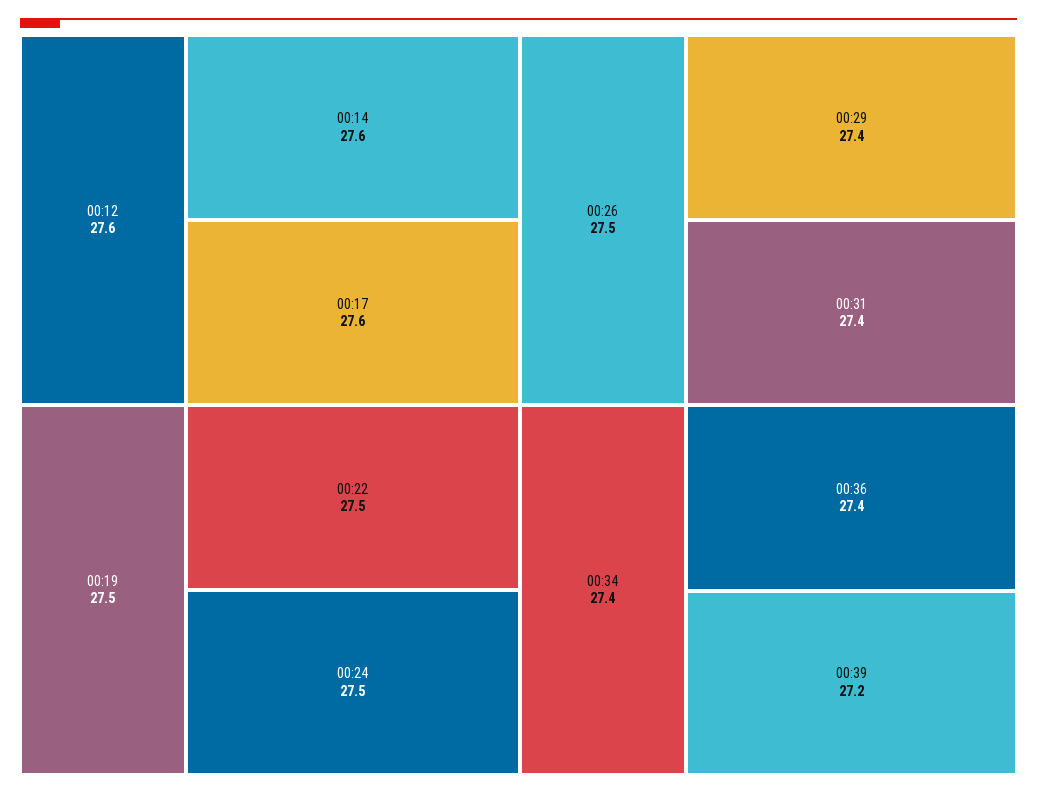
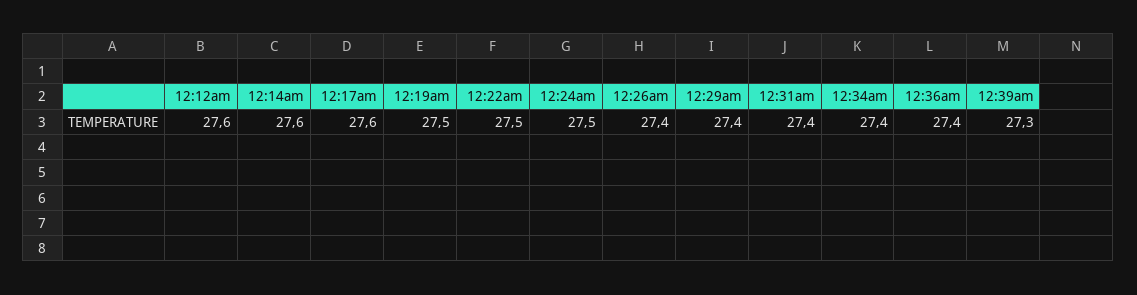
00:26: 27.5 -> 27.4
00:39: 27.2 -> 27.3

